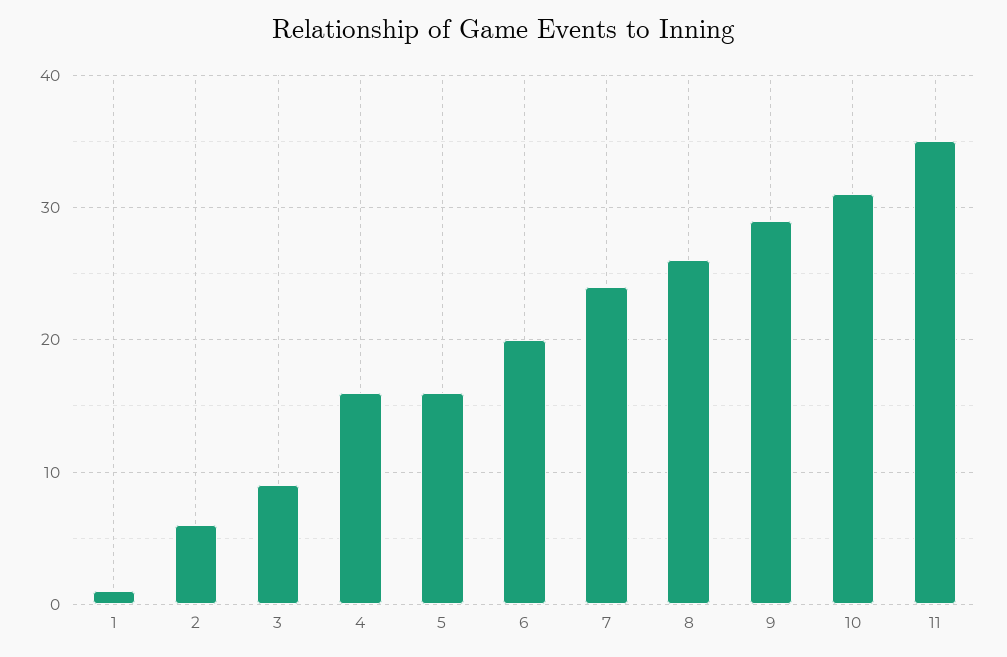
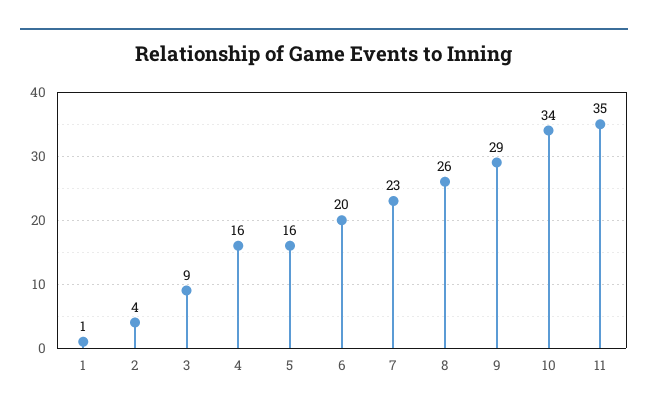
2: 6 -> 4
7: 24 -> 23
10: 31 -> 34

